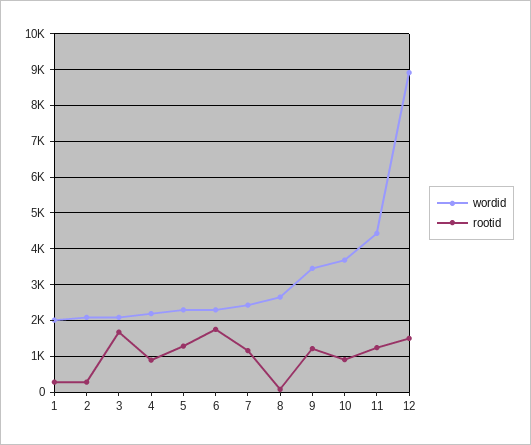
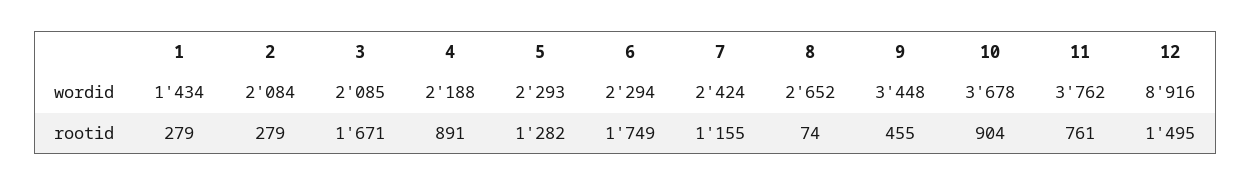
wordid, 1: 2000 -> 1434
rootid, 9: 1200 -> 455
wordid, 11: 4400 -> 3762
rootid, 11: 1200 -> 761

